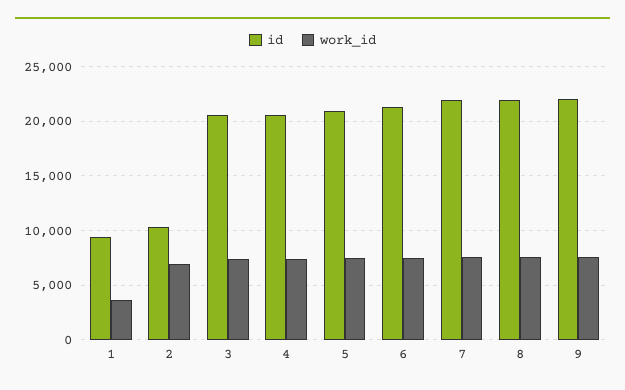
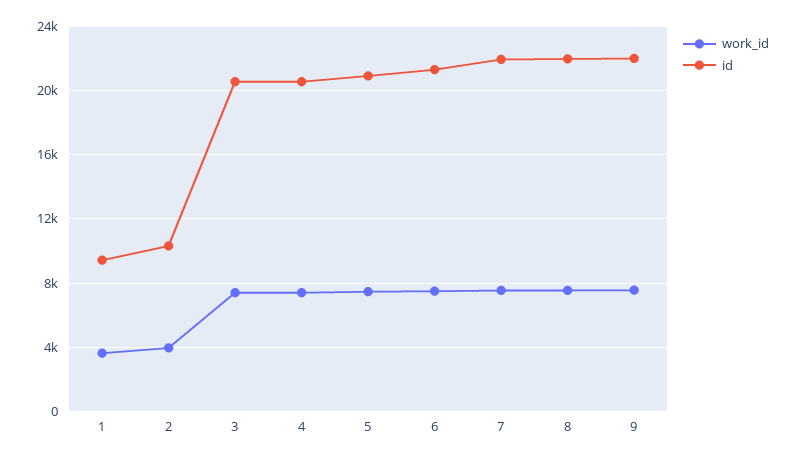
work_id, 2: 7000 -> 4000

